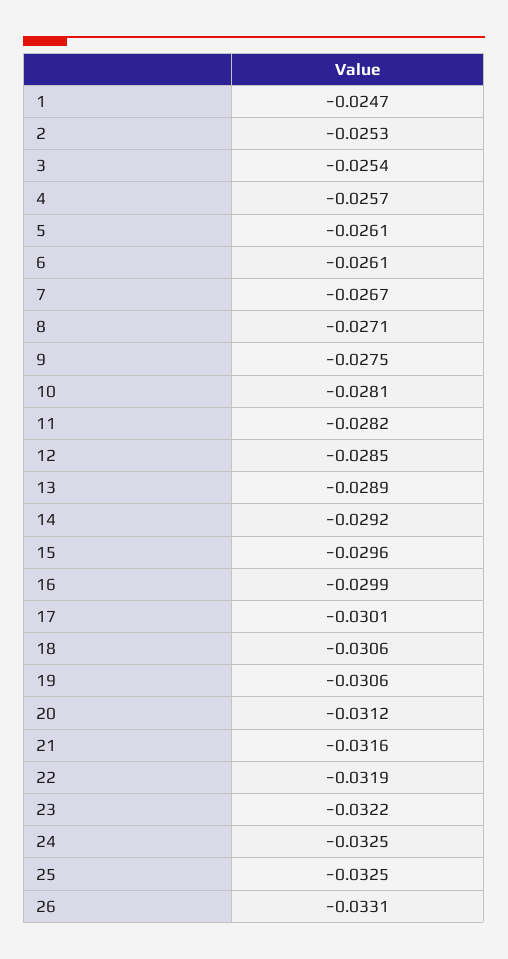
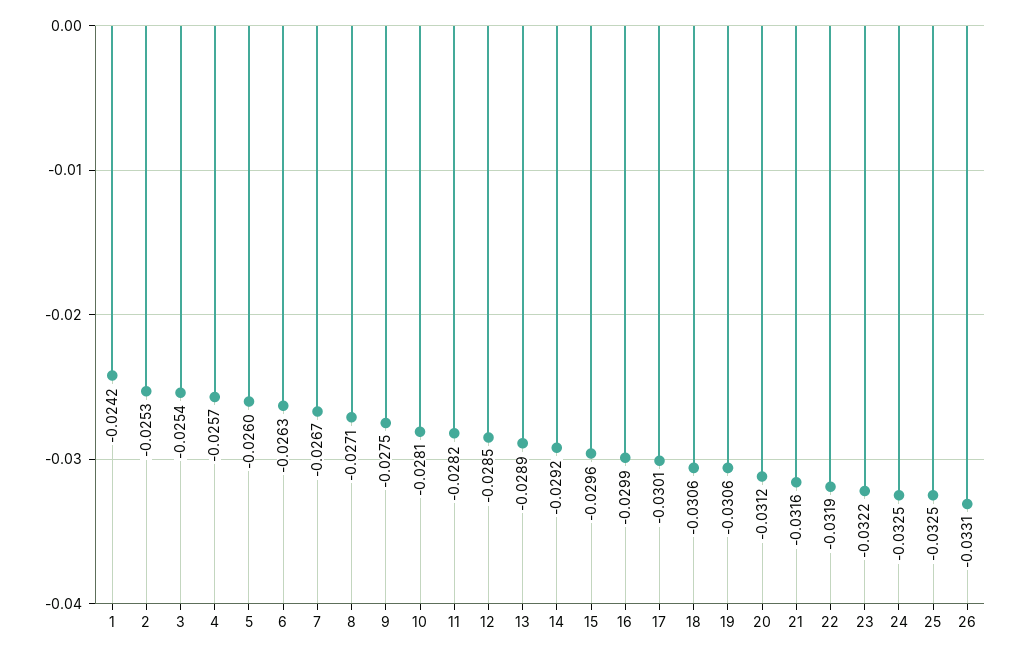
1: -0.0247 -> -0.0242
5: -0.0261 -> -0.026
6: -0.0261 -> -0.0263

